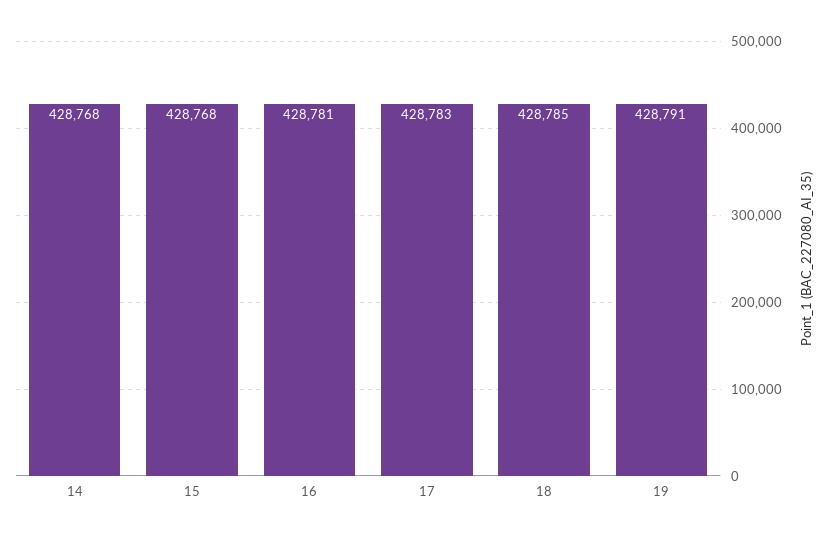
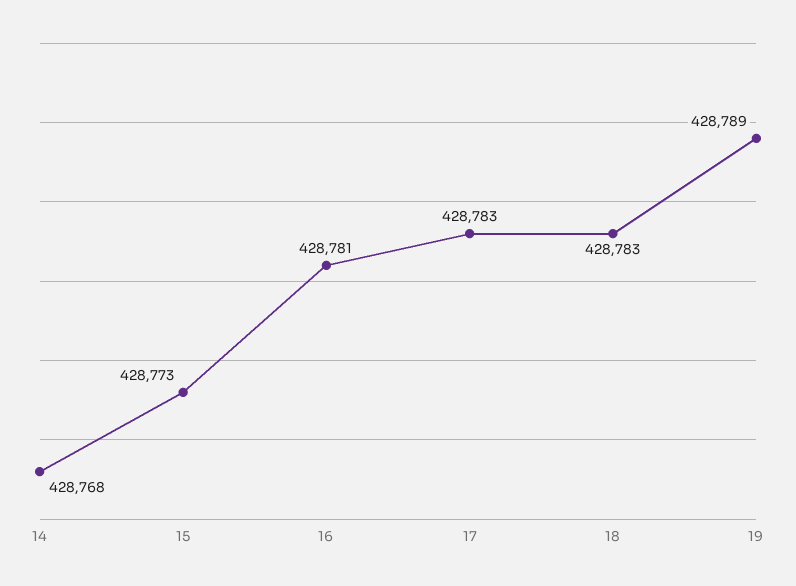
15: 428768 -> 428773
18: 428785 -> 428783
19: 428791 -> 428789

